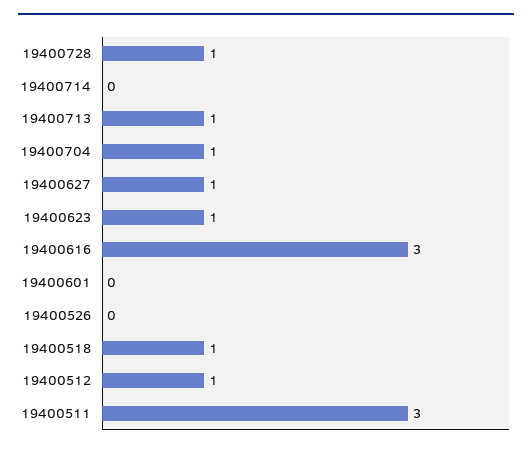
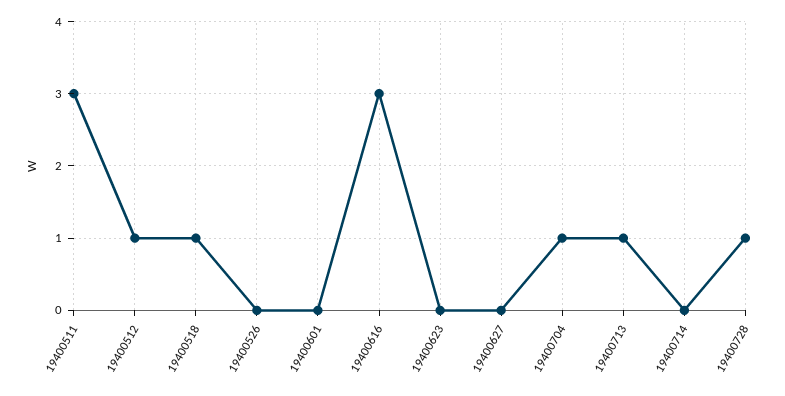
19400627: 1 -> 0
19400623: 1 -> 0

